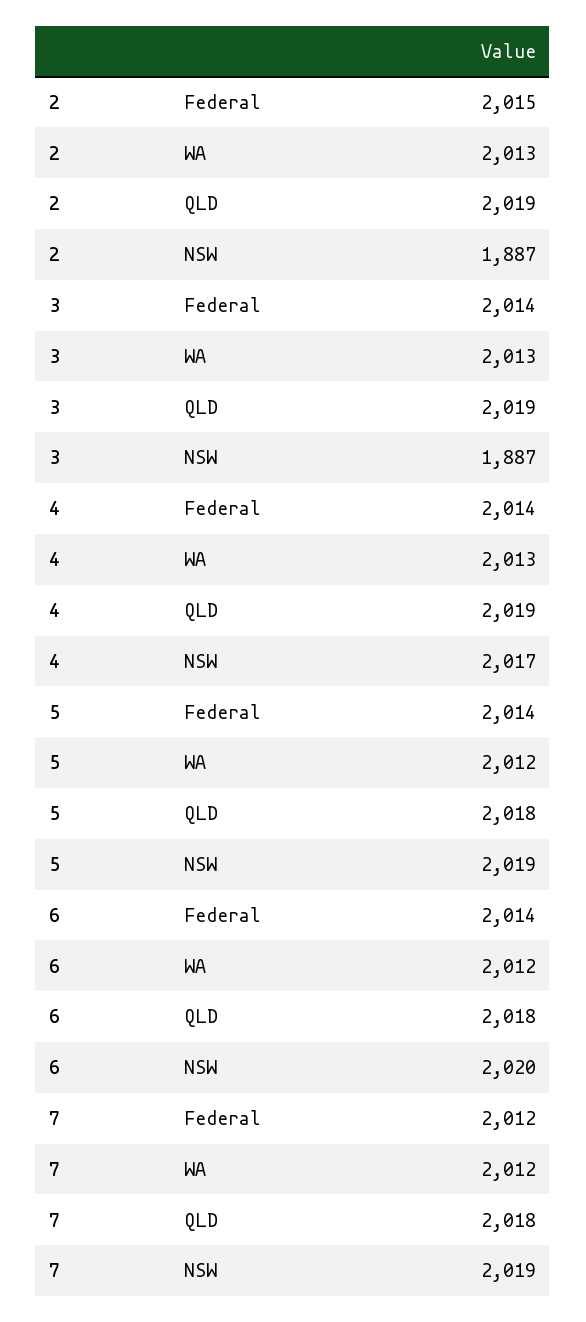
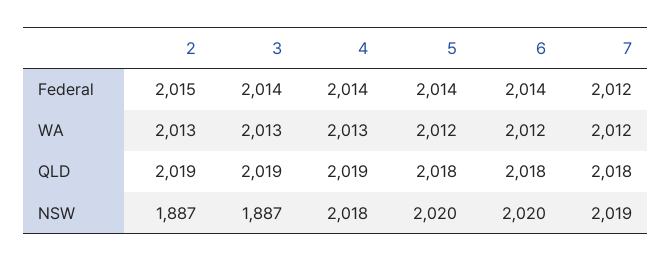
4, NSW: 2017 -> 2018
5, NSW: 2019 -> 2020

